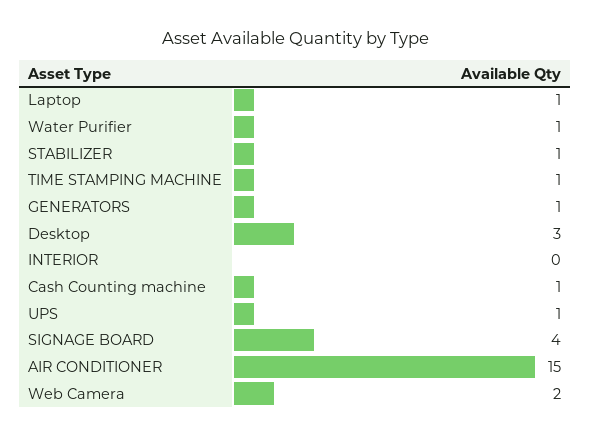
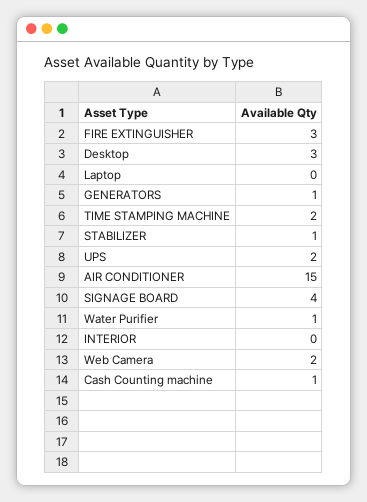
Laptop: 1 -> 0
TIME STAMPING MACHINE: 1 -> 2
UPS: 1 -> 2
FIRE EXTINGUISHER: none -> 3

